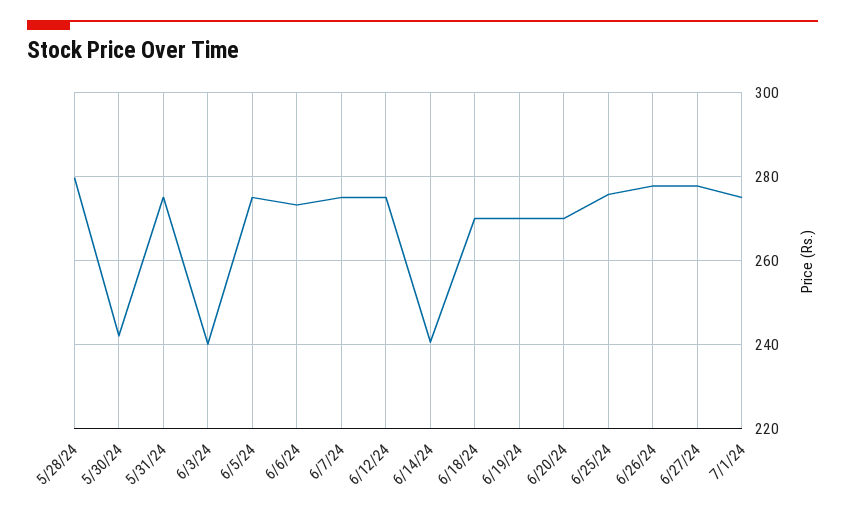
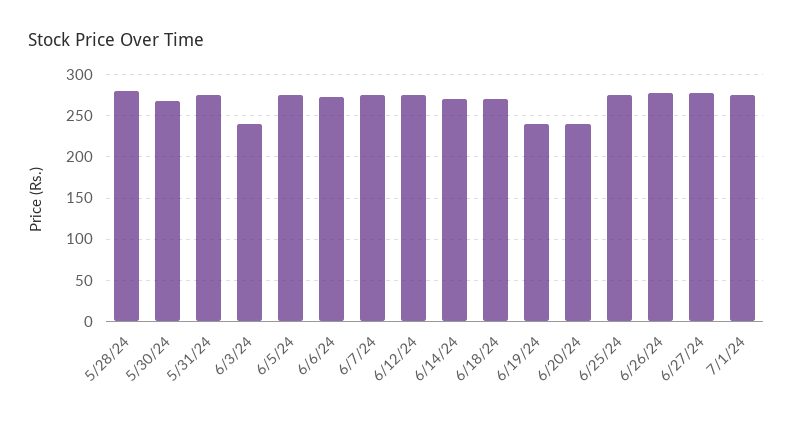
5/30/24: 242 -> 270
6/14/24: 240 -> 270
6/19/24: 270 -> 240
6/20/24: 270 -> 240

